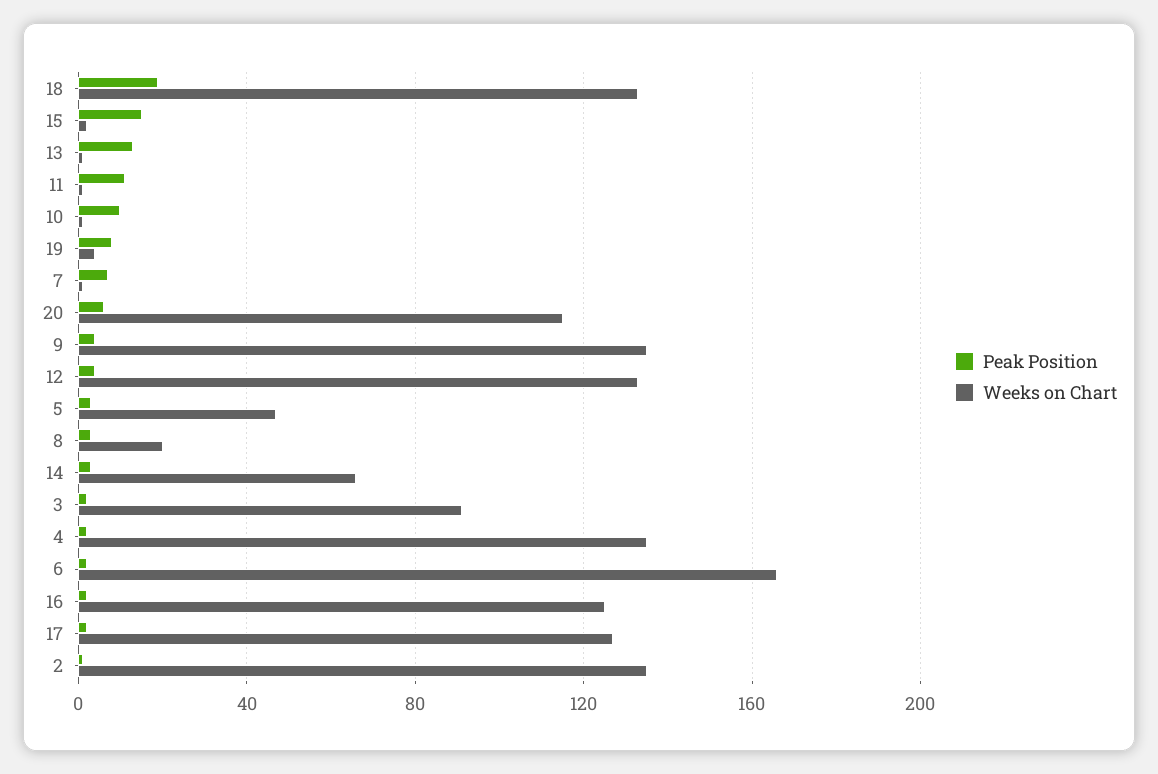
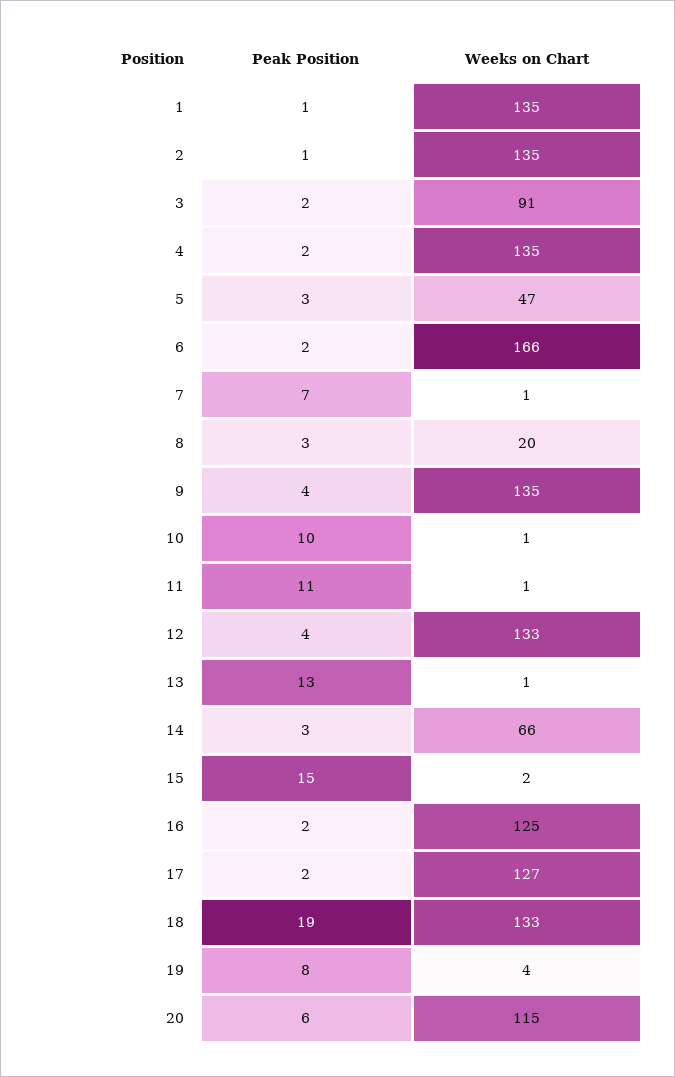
Peak Position, 1: none -> 1
Weeks on Chart, 1: none -> 135

